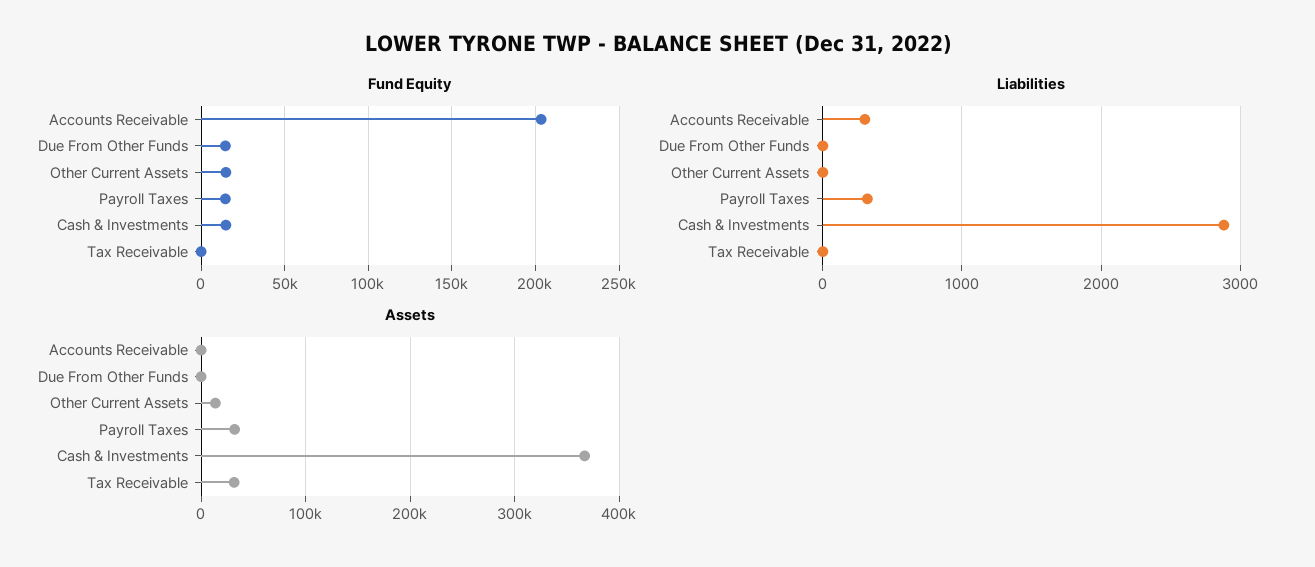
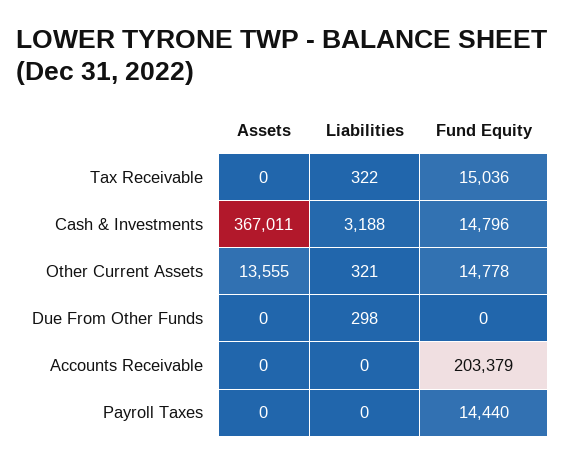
Fund Equity, Due From Other Funds: 15000 -> 0
Fund Equity, Tax Receivable: 0 -> 15036
Liabilities, Accounts Receivable: 300 -> 0
Liabilities, Due From Other Funds: 0 -> 298
Liabilities, Other Current Assets: 0 -> 321
Liabilities, Payroll Taxes: 300 -> 0
Liabilities, Cash & Investments: 2900 -> 3188
Liabilities, Tax Receivable: 0 -> 322
Assets, Payroll Taxes: 30000 -> 0
Assets, Tax Receivable: 30000 -> 0

